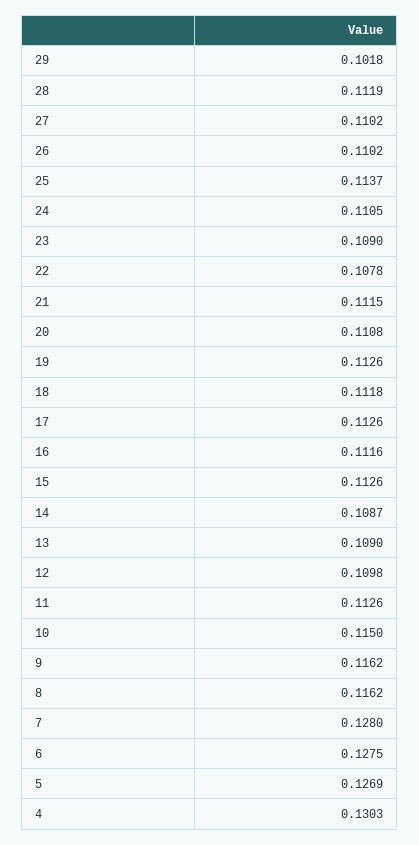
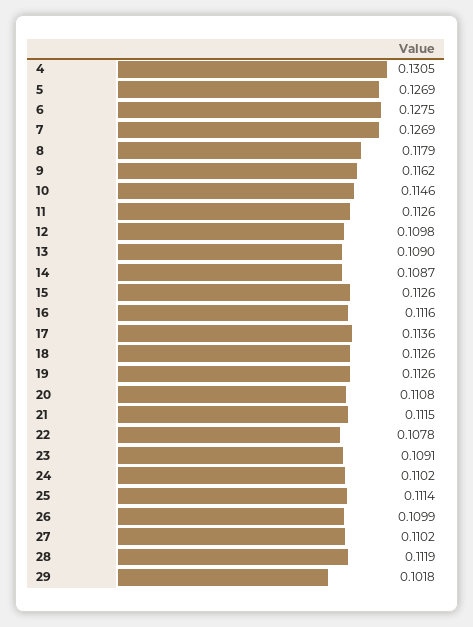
26: 0.1102 -> 0.1099
25: 0.1137 -> 0.1114
24: 0.1105 -> 0.1102
23: 0.109 -> 0.1091
18: 0.1118 -> 0.1126
17: 0.1126 -> 0.1136
10: 0.115 -> 0.1146
8: 0.1162 -> 0.1179
7: 0.128 -> 0.1269
4: 0.1303 -> 0.1305

